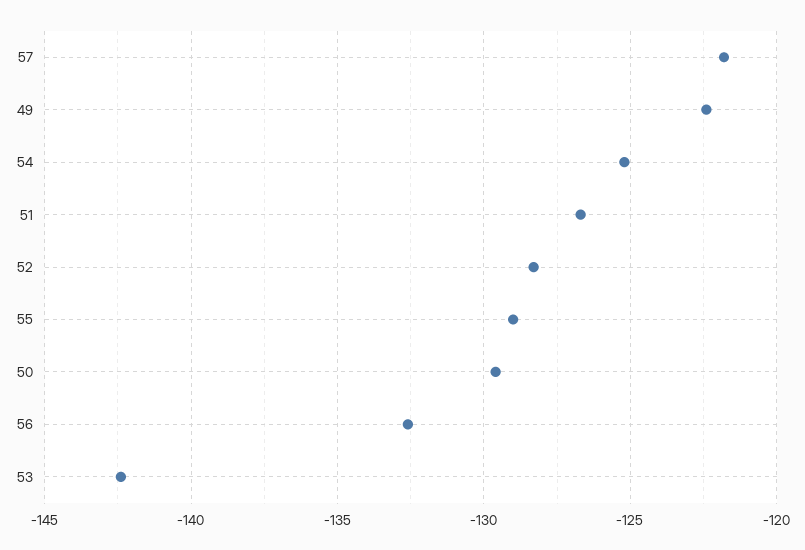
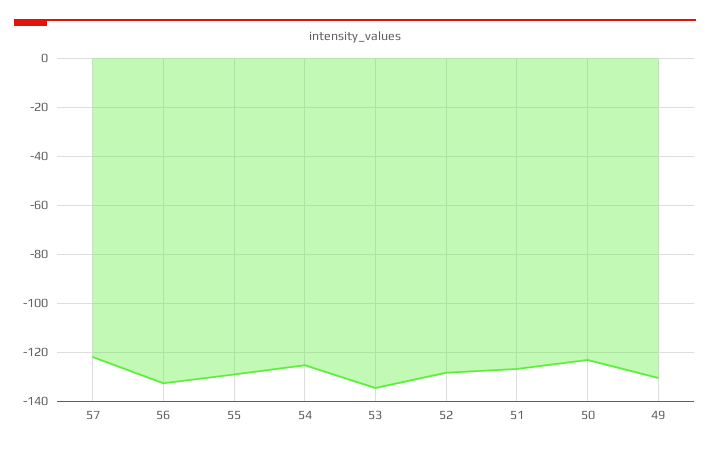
49: -122.5 -> -130
50: -129.5 -> -122.5
53: -142.5 -> -135

